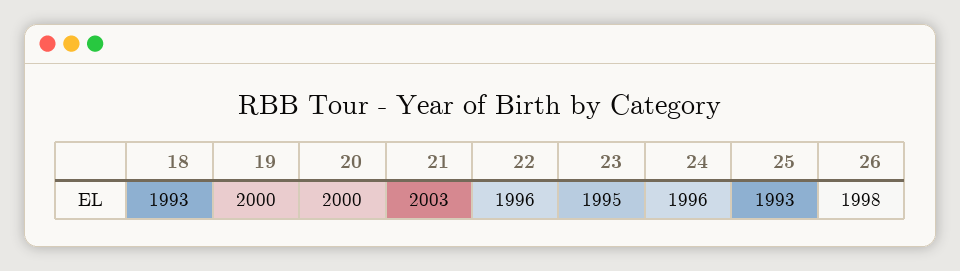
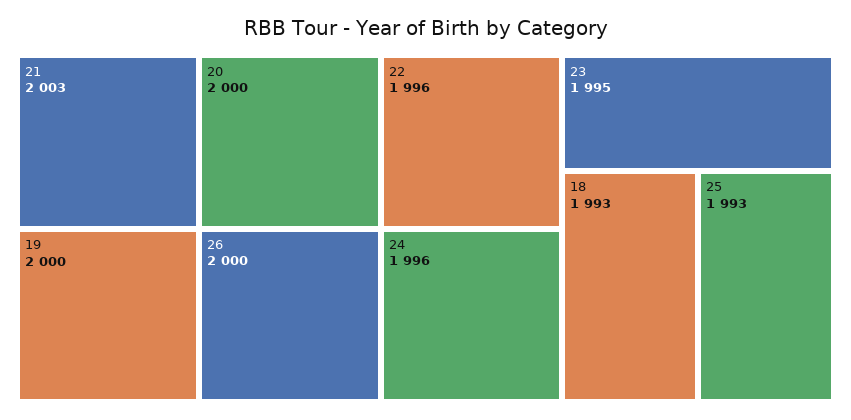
26: 1998 -> 2000

